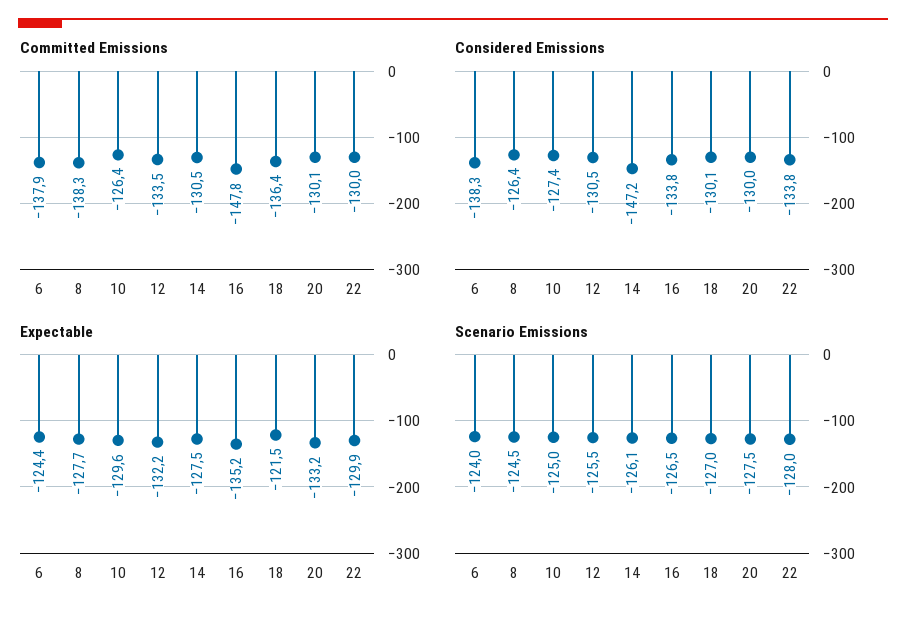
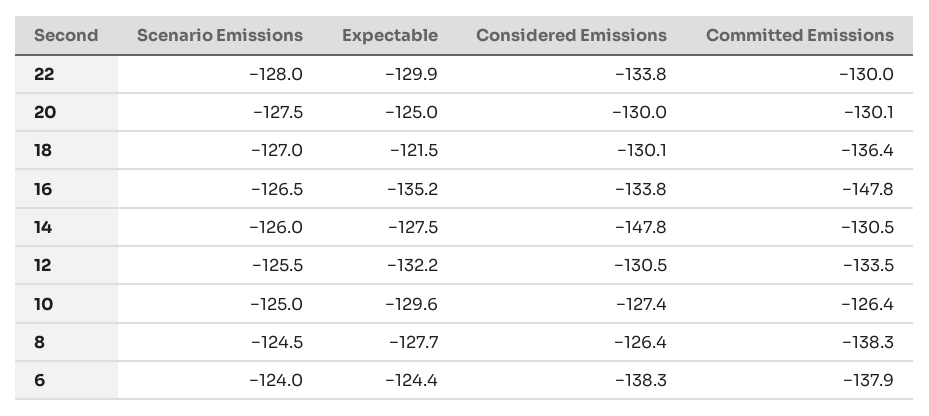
Considered Emissions, 14: -147.2 -> -147.8
Expectable, 20: -133.2 -> -125
Scenario Emissions, 14: -126.1 -> -126

